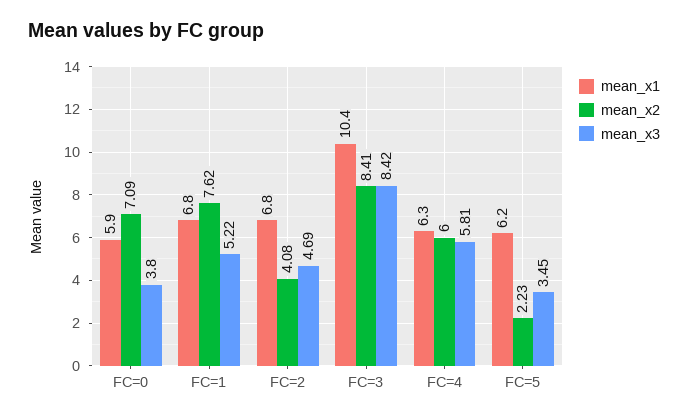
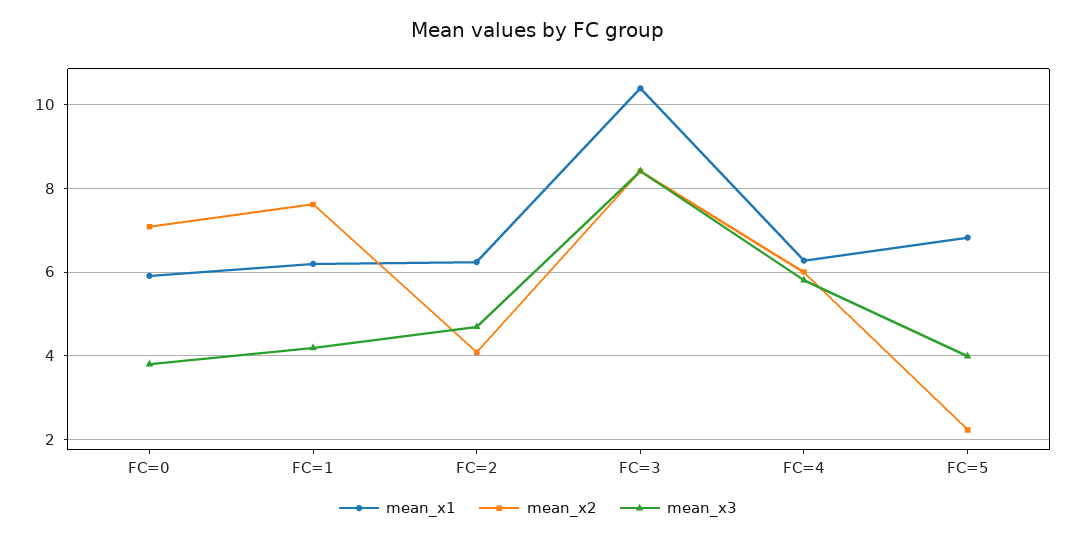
mean_x1, FC=1: 6.8 -> 6.2
mean_x3, FC=1: 5.22 -> 4.2
mean_x1, FC=2: 6.8 -> 6.2
mean_x1, FC=5: 6.2 -> 6.8
mean_x3, FC=5: 3.45 -> 4

